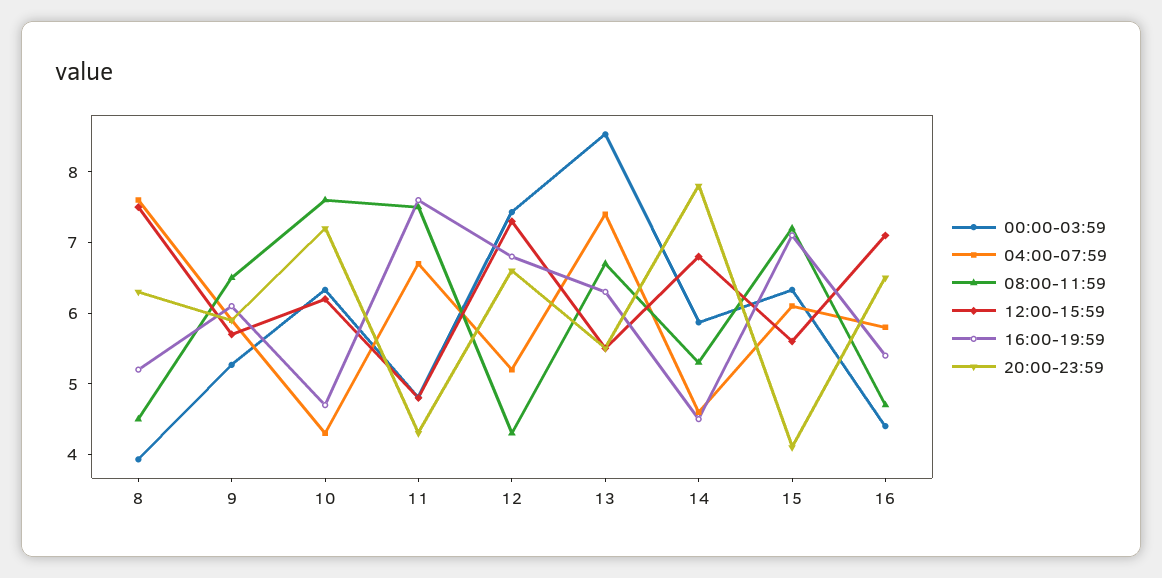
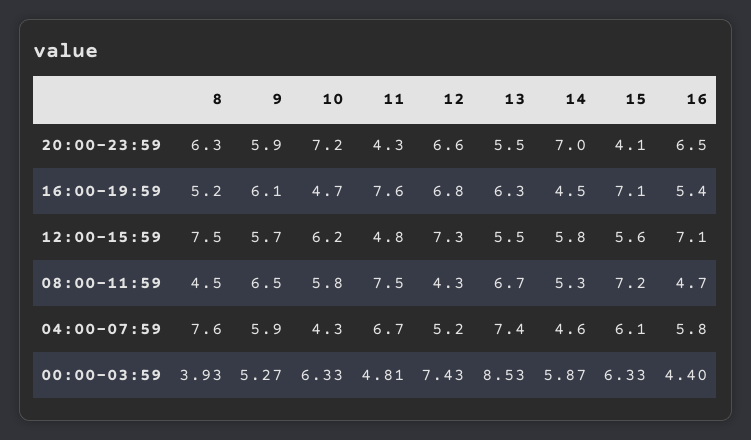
08:00-11:59, 10: 7.6 -> 5.8
12:00-15:59, 14: 6.8 -> 5.8
20:00-23:59, 14: 7.8 -> 7

